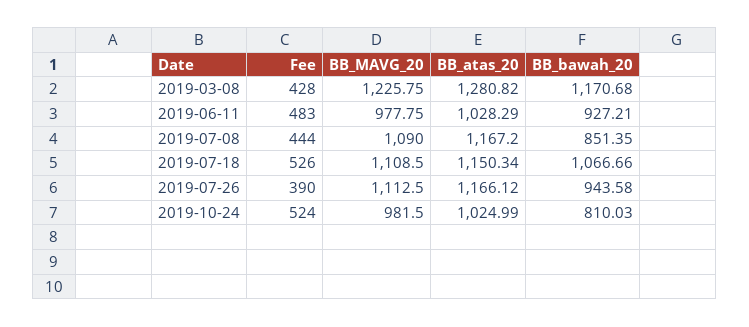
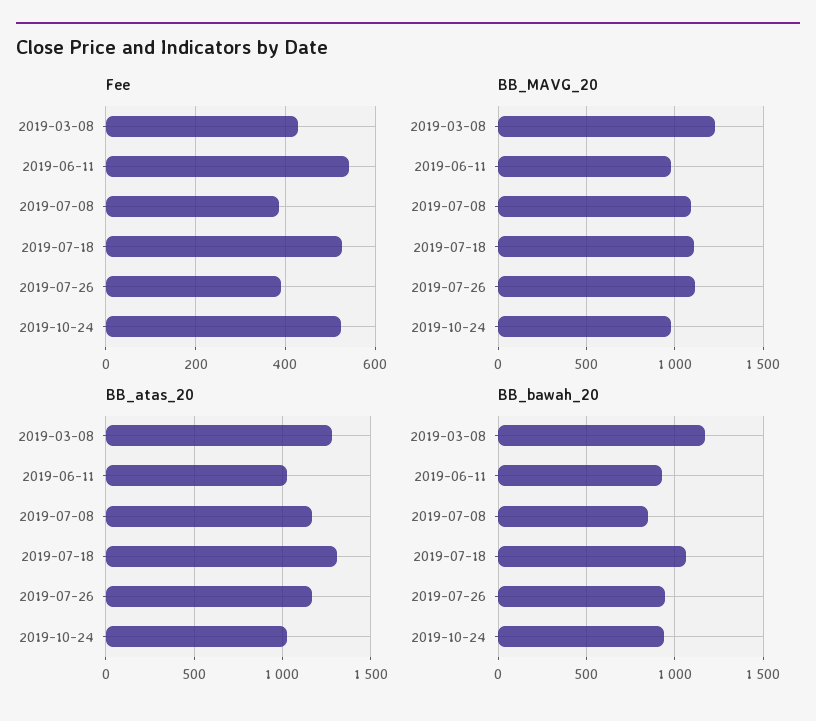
Fee, 2019-06-11: 483 -> 540
Fee, 2019-07-08: 444 -> 380
BB_atas_20, 2019-07-18: 1150.34 -> 1300
BB_bawah_20, 2019-10-24: 810.03 -> 950

